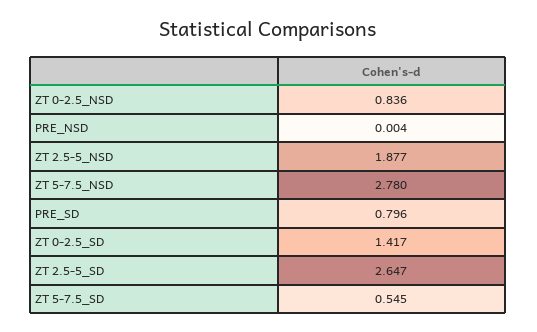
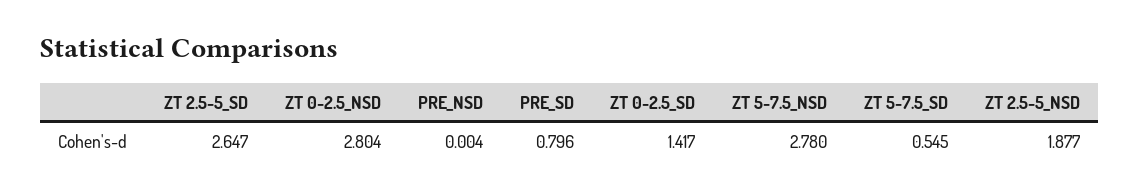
ZT 0-2.5_NSD: 0.836 -> 2.804

